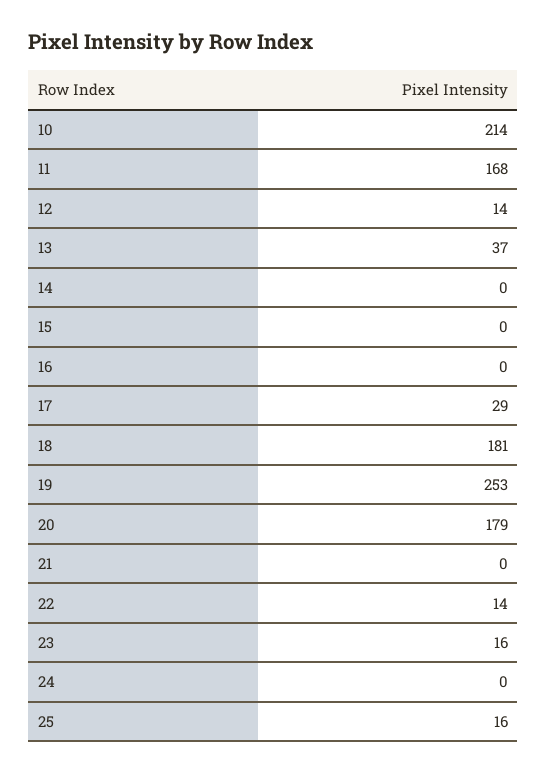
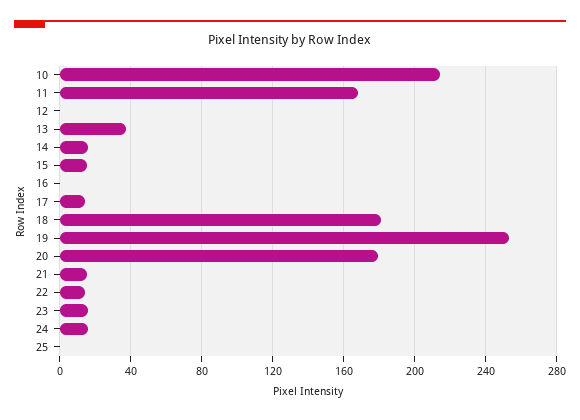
12: 14 -> 0
14: 0 -> 15
15: 0 -> 15
17: 29 -> 15
21: 0 -> 15
24: 0 -> 15
25: 16 -> 0

